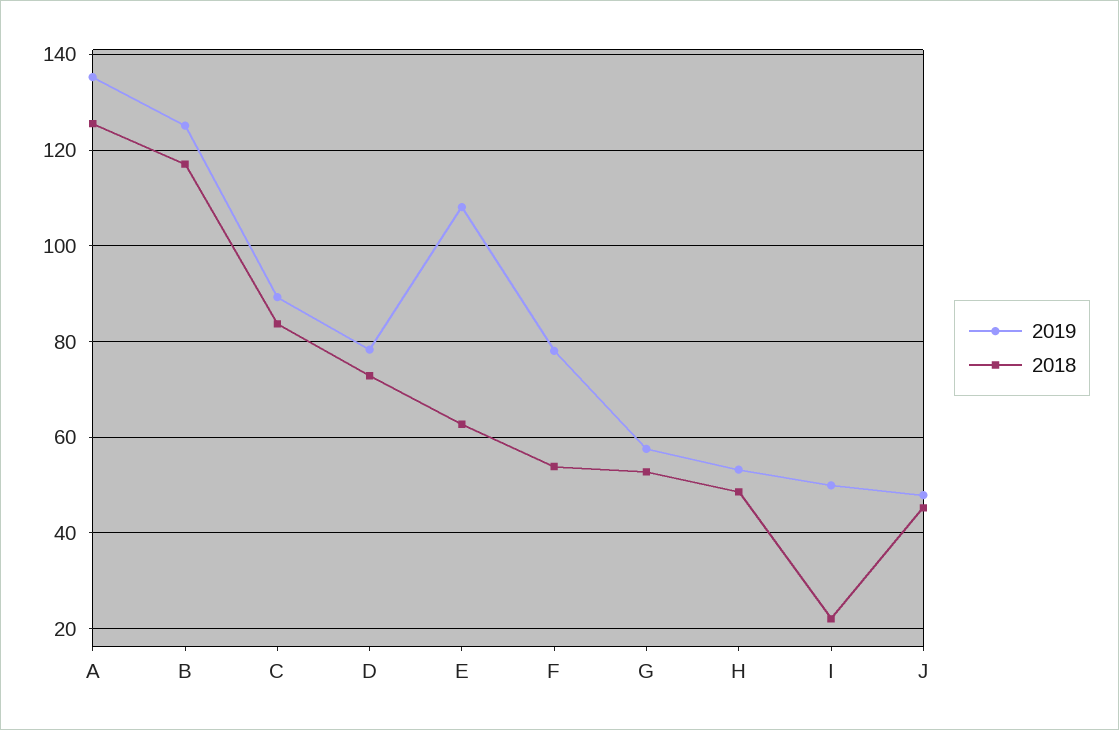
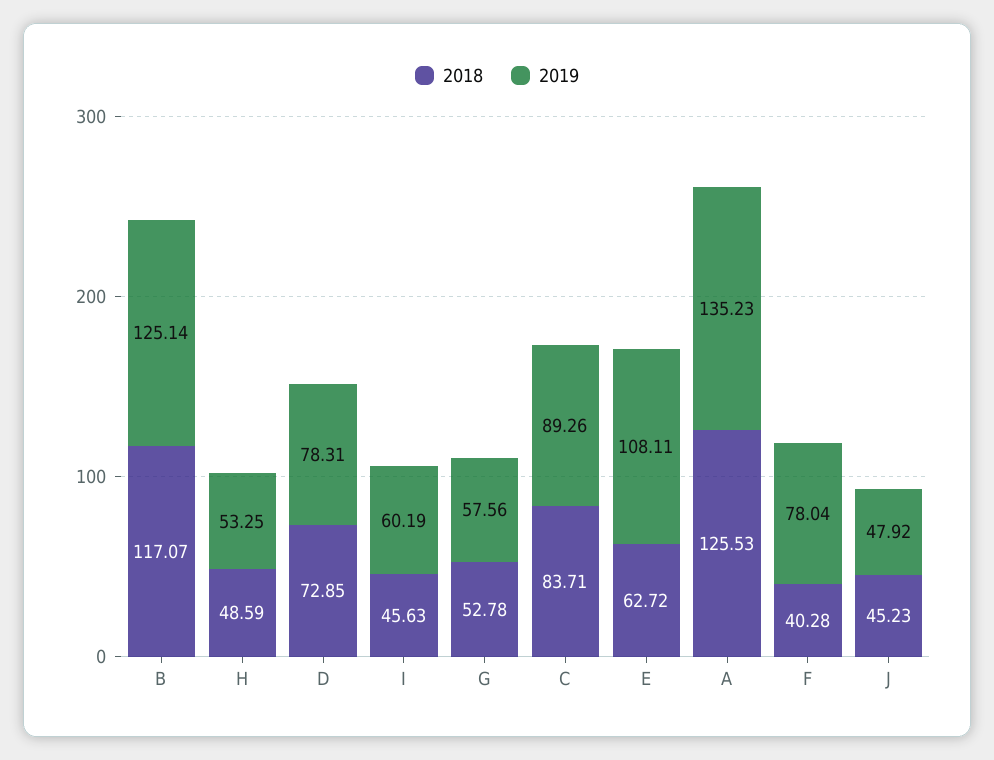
2018, F: 54 -> 40.28
2019, I: 50 -> 60.19
2018, I: 22 -> 45.63

